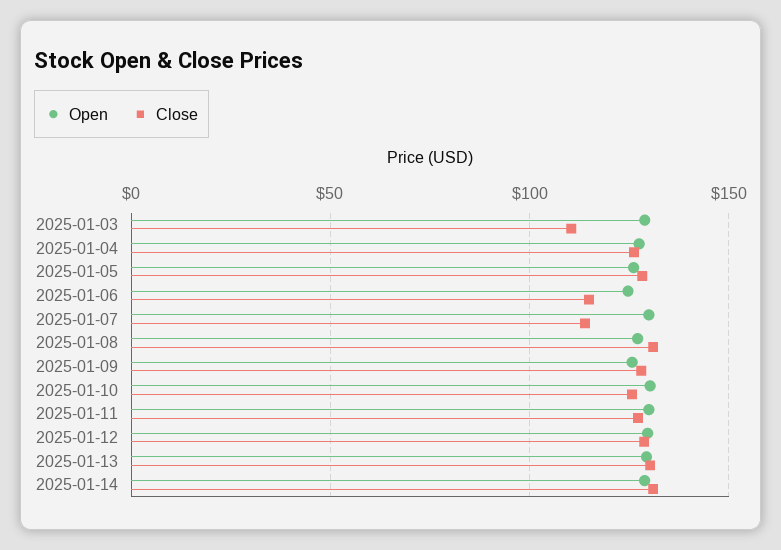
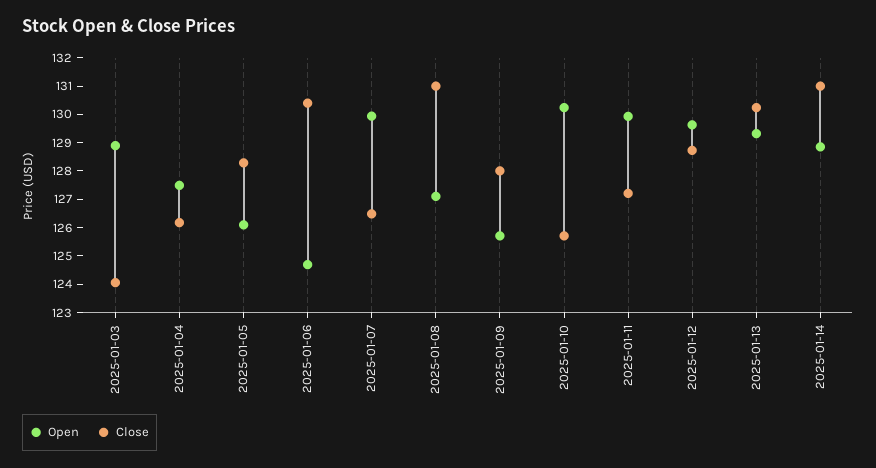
Close, 2025-01-03: 110 -> 124
Close, 2025-01-06: 115 -> 130.5
Close, 2025-01-07: 115 -> 126.5

